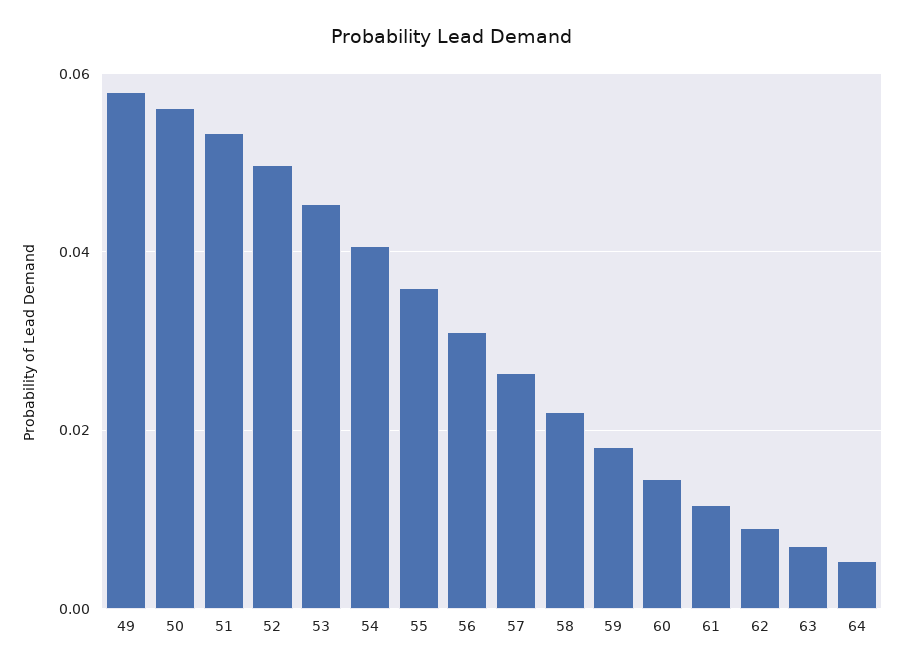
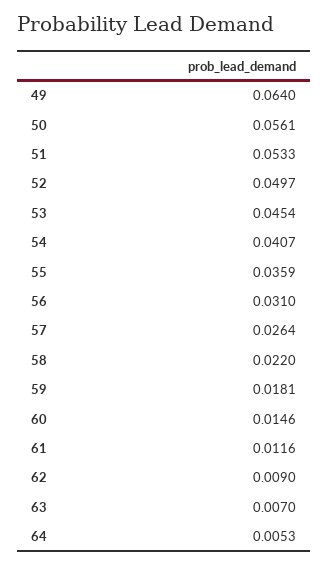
49: 0.058 -> 0.064

